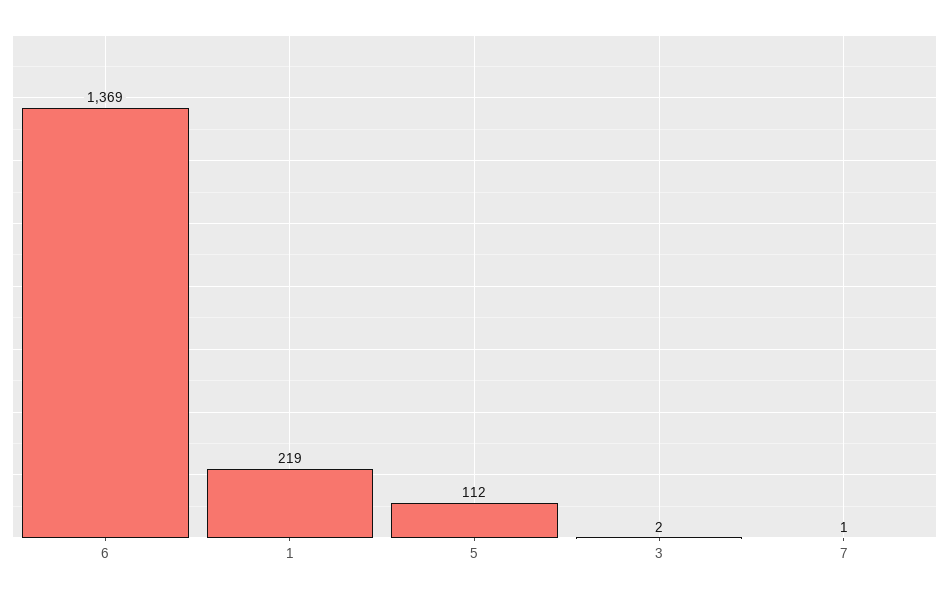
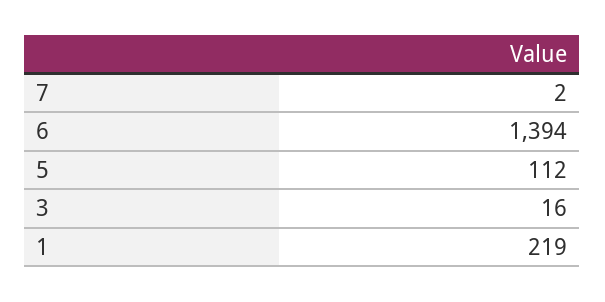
6: 1369 -> 1394
3: 2 -> 16
7: 1 -> 2

